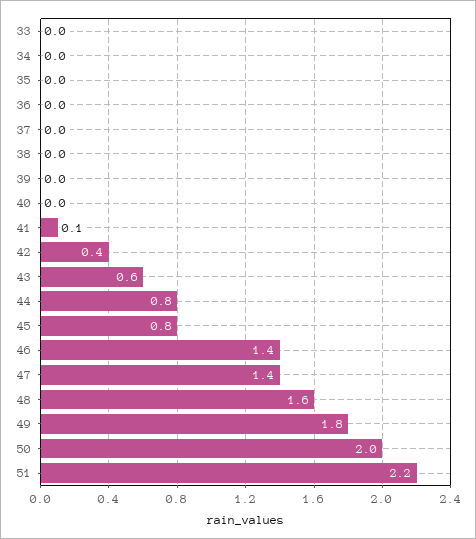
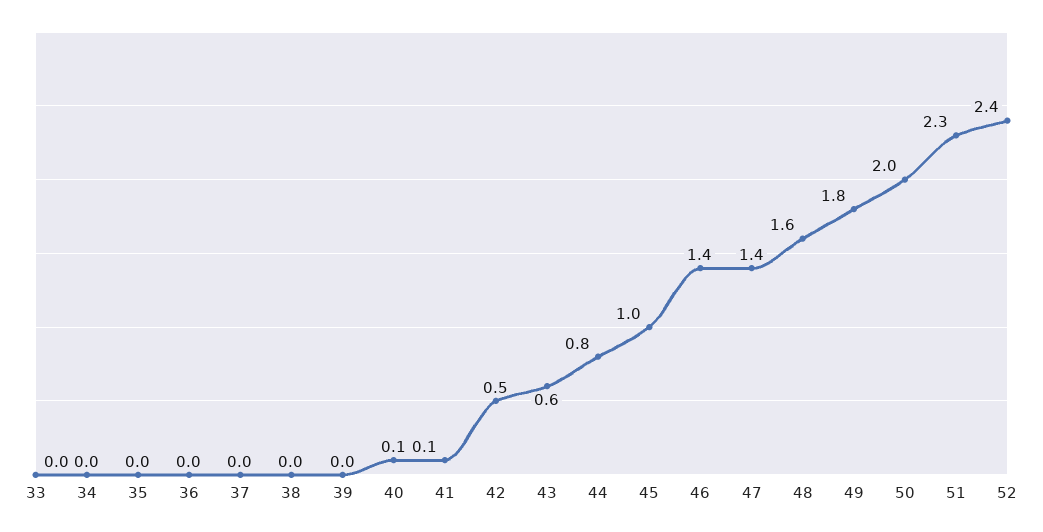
40: 0 -> 0.1
42: 0.4 -> 0.5
45: 0.8 -> 1
51: 2.2 -> 2.3
52: none -> 2.4

